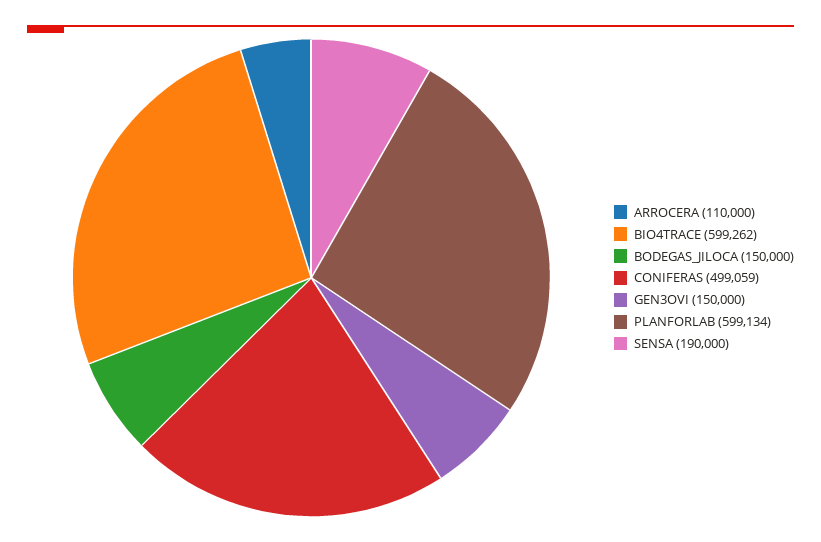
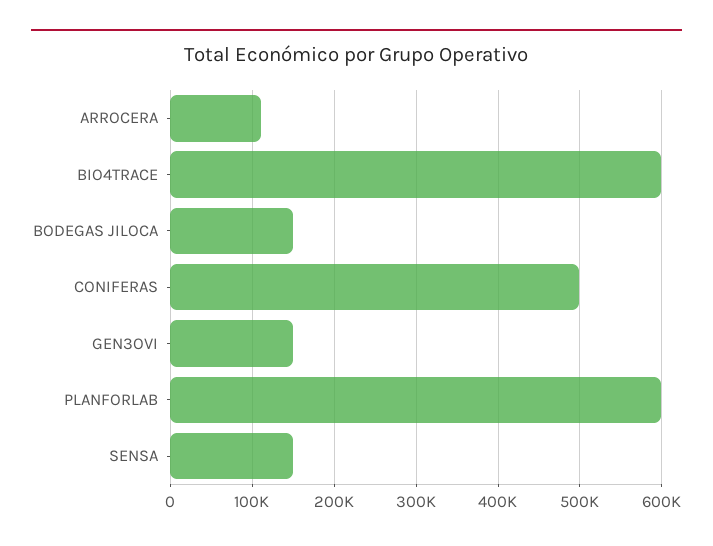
SENSA: 190000 -> 150000

